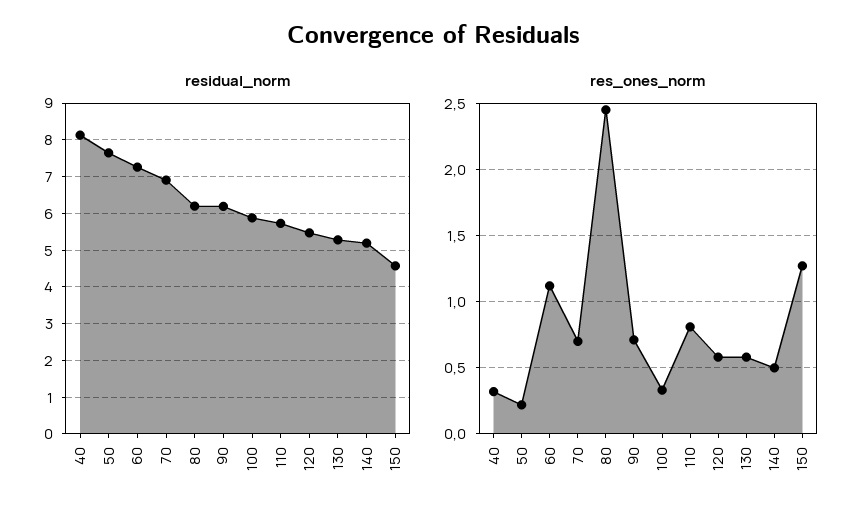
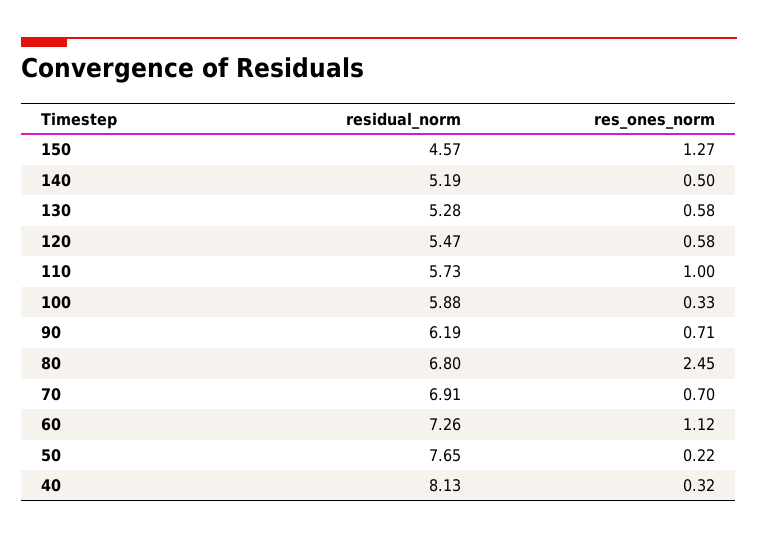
residual_norm, 80: 6.2 -> 6.8
res_ones_norm, 110: 0.8 -> 1

